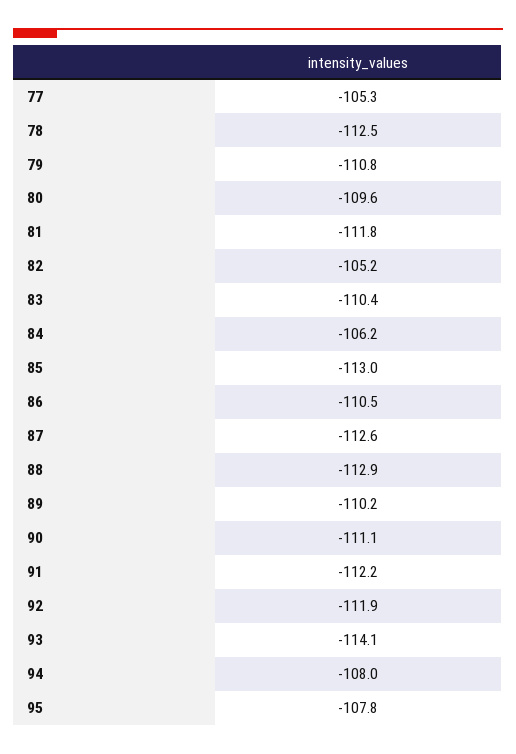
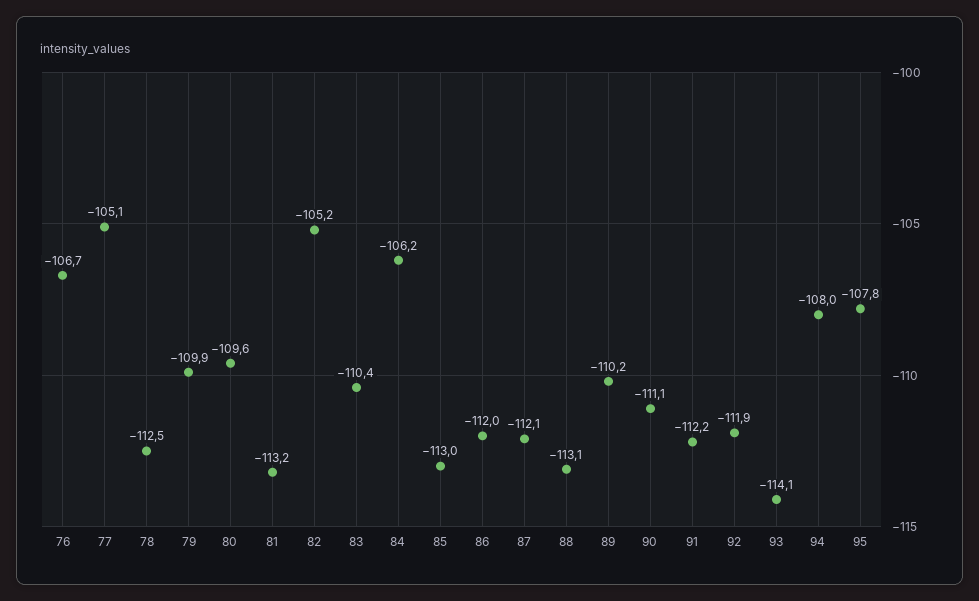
77: -105.3 -> -105.1
79: -110.8 -> -109.9
81: -111.8 -> -113.2
86: -110.5 -> -112
87: -112.6 -> -112.1
88: -112.9 -> -113.1
76: none -> -106.7

